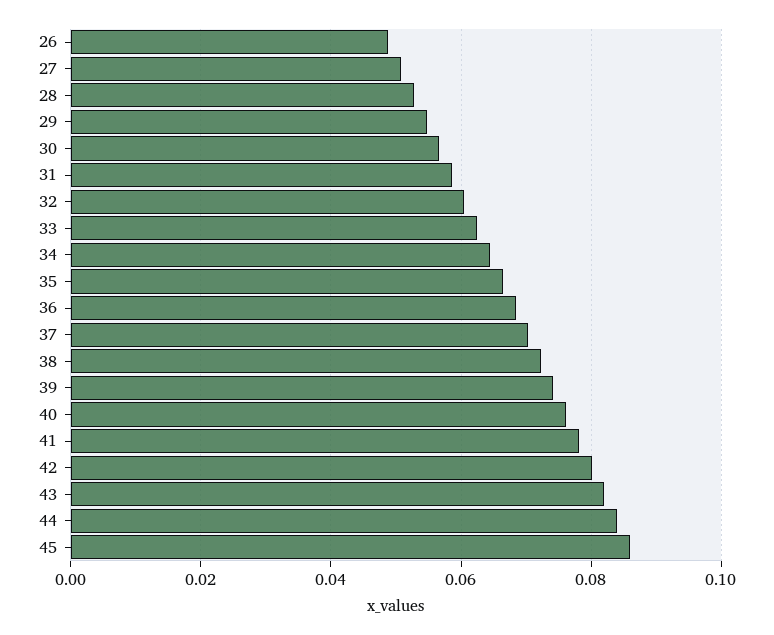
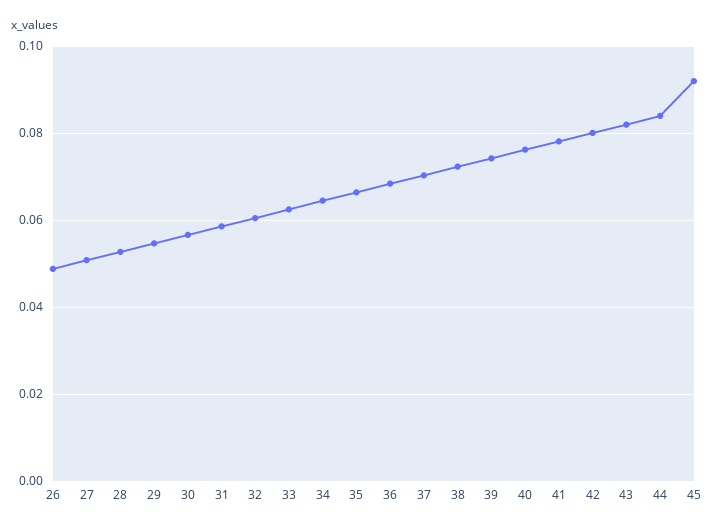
45: 0.086 -> 0.092

